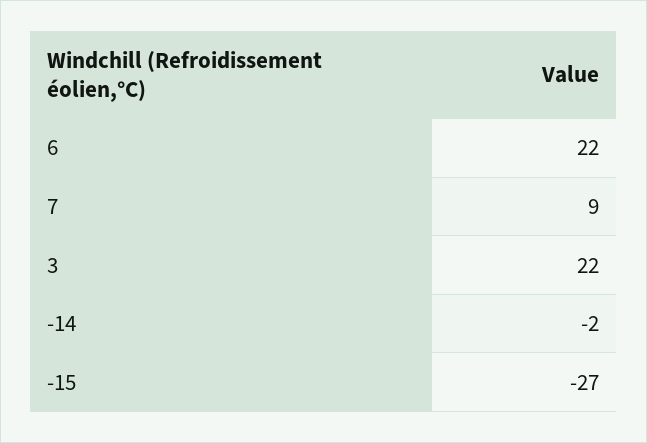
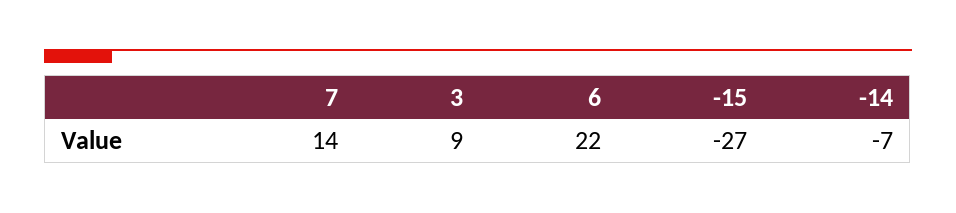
7: 9 -> 14
3: 22 -> 9
-14: -2 -> -7

